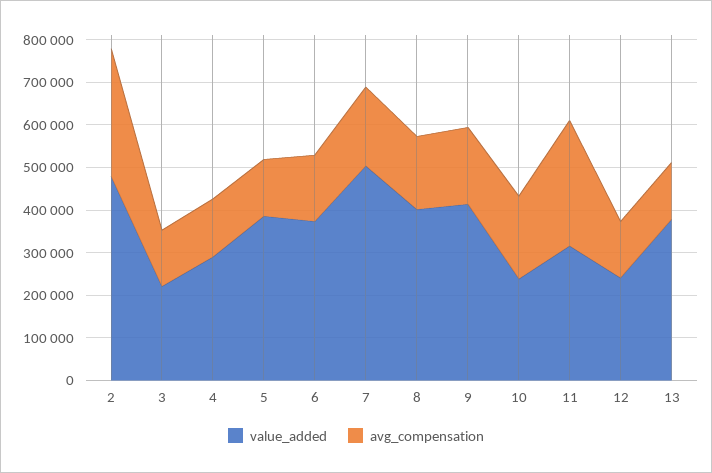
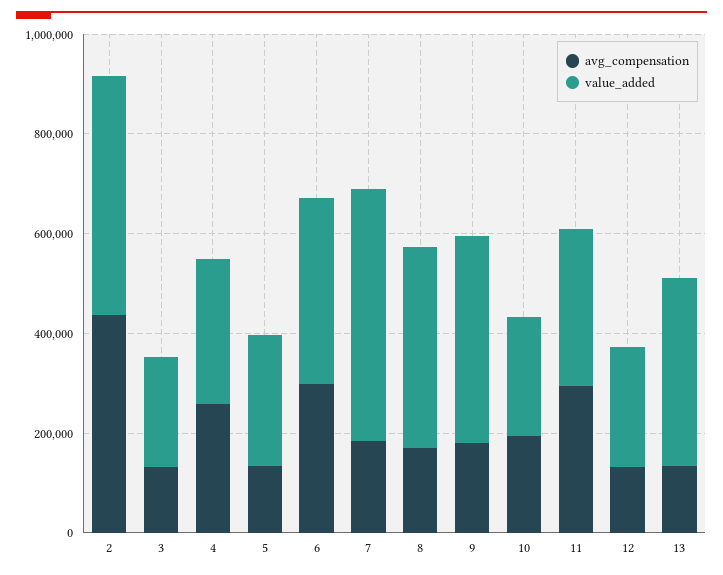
avg_compensation, 2: 300000 -> 450000
avg_compensation, 4: 140000 -> 250000
value_added, 5: 380000 -> 250000
avg_compensation, 6: 160000 -> 300000

